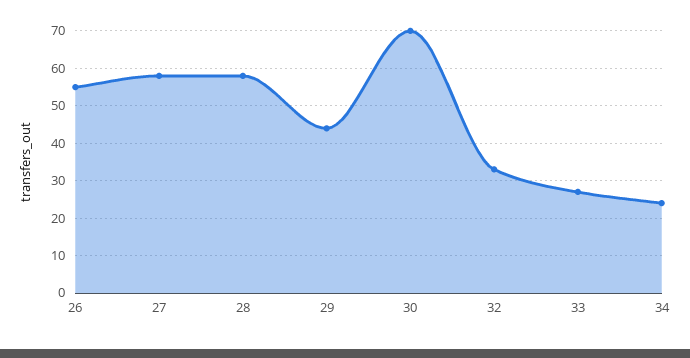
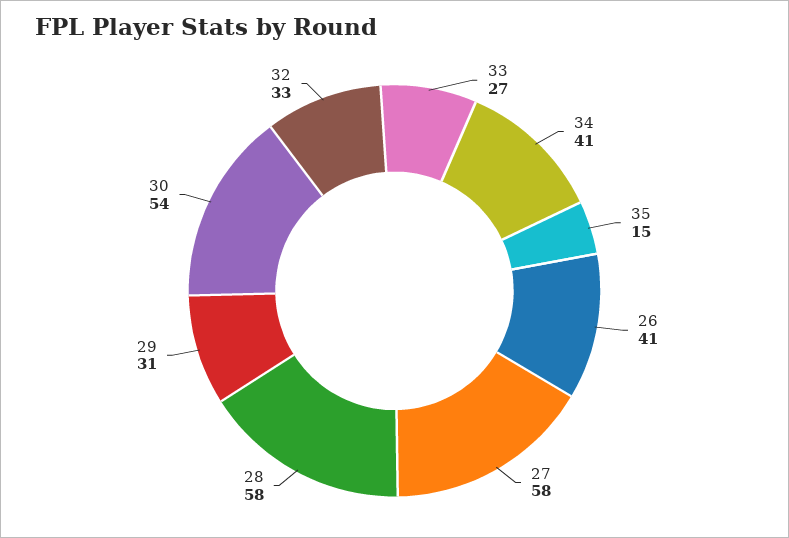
26: 55 -> 41
29: 45 -> 31
30: 70 -> 54
34: 25 -> 41
35: none -> 15

